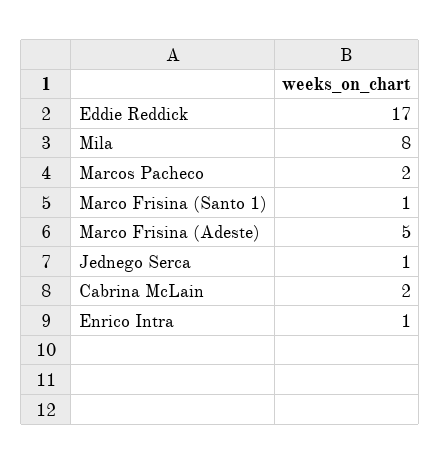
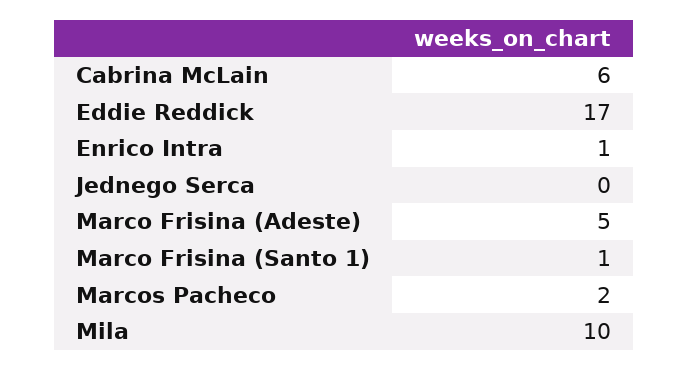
Mila: 8 -> 10
Jednego Serca: 1 -> 0
Cabrina McLain: 2 -> 6

